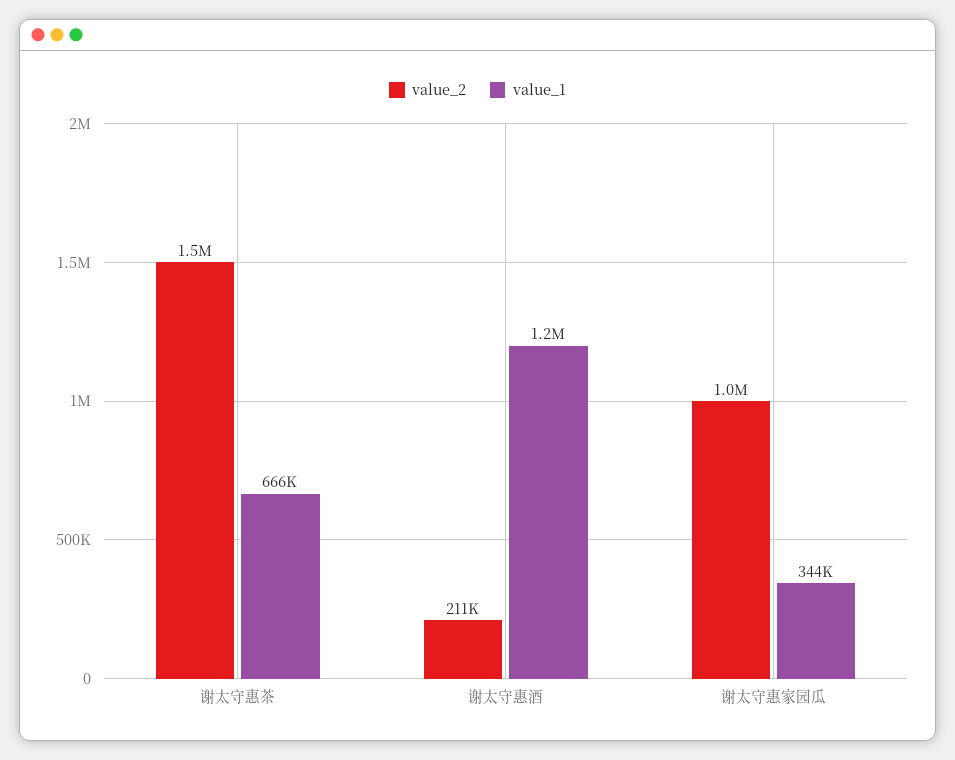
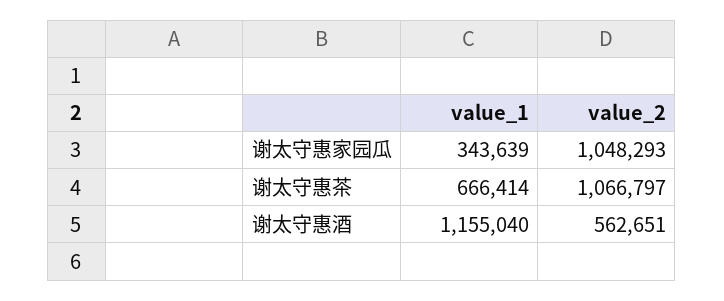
value_2, 谢太守惠茶: 1500000 -> 1066797
value_2, 谢太守惠酒: 211000 -> 562651

